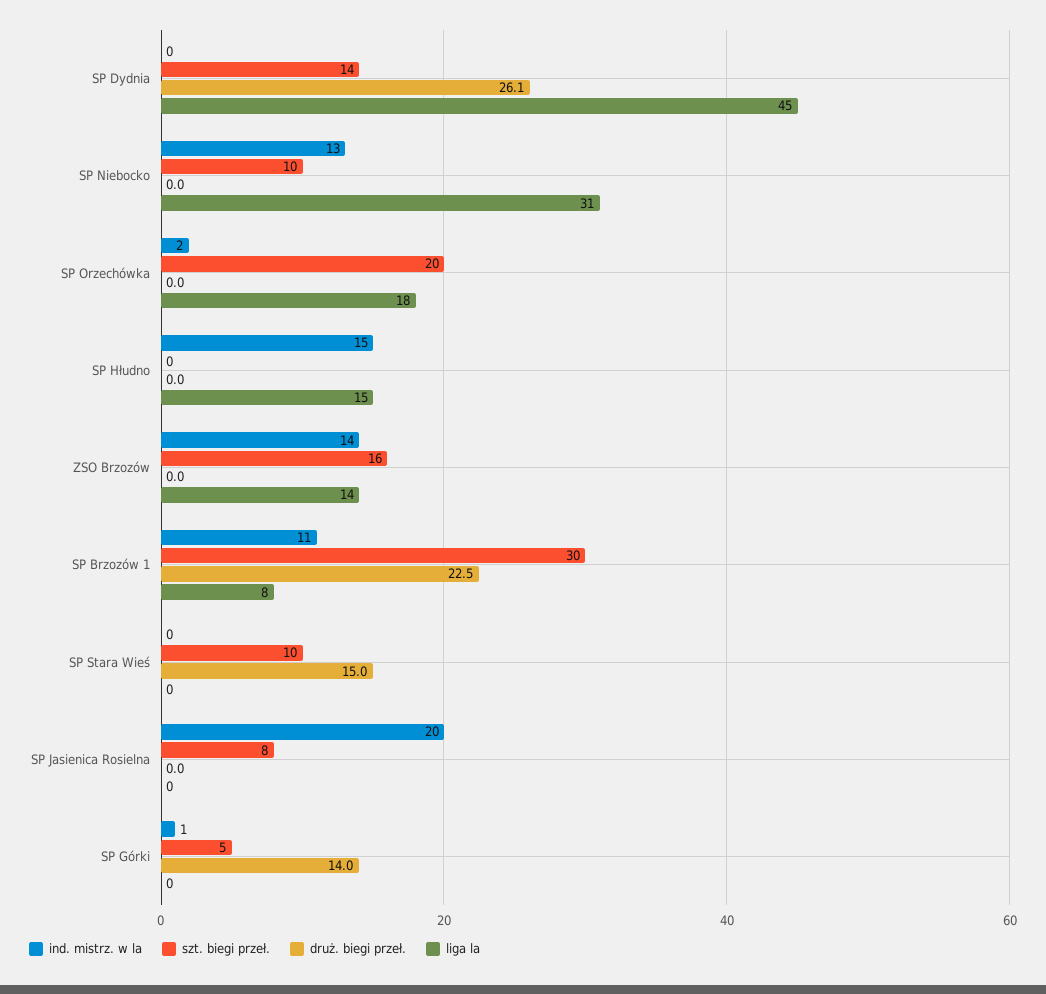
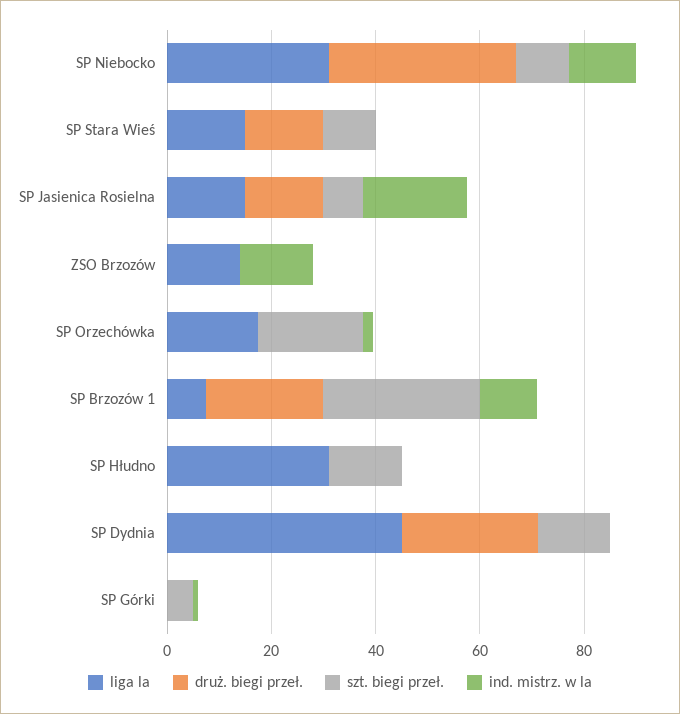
druż. biegi przeł., SP Niebocko: 0 -> 35
ind. mistrz. w la, SP Hłudno: 15 -> 0
szt. biegi przeł., SP Hłudno: 0 -> 15
liga la, SP Hłudno: 15 -> 30
szt. biegi przeł., ZSO Brzozów: 16 -> 0
liga la, SP Stara Wieś: 0 -> 15
druż. biegi przeł., SP Jasienica Rosielna: 0 -> 15
liga la, SP Jasienica Rosielna: 0 -> 15
druż. biegi przeł., SP Górki: 14 -> 0

